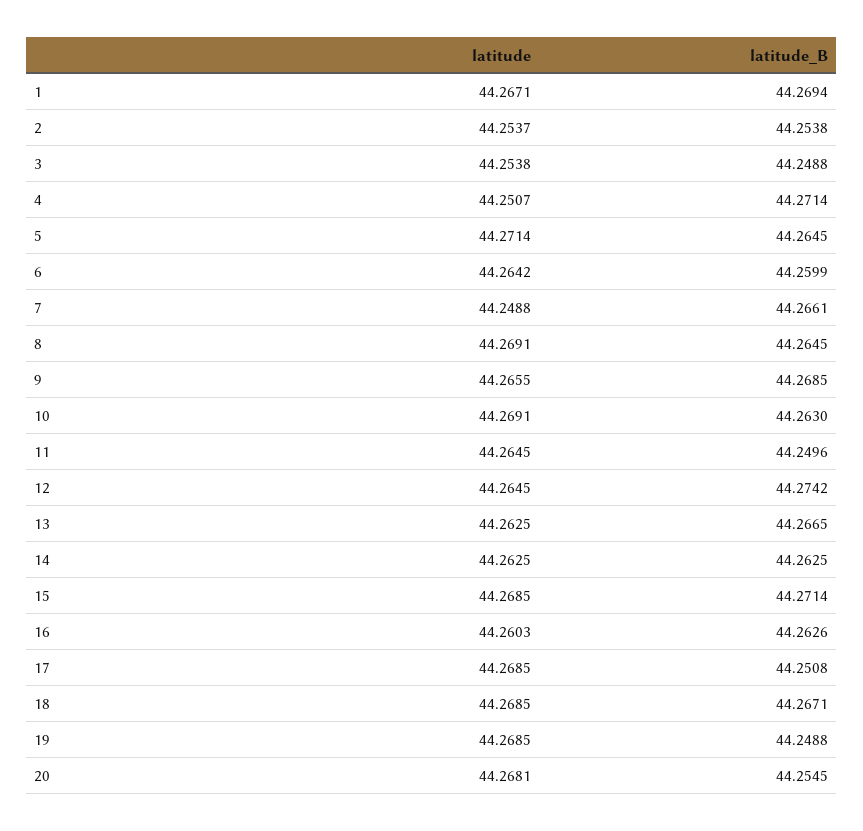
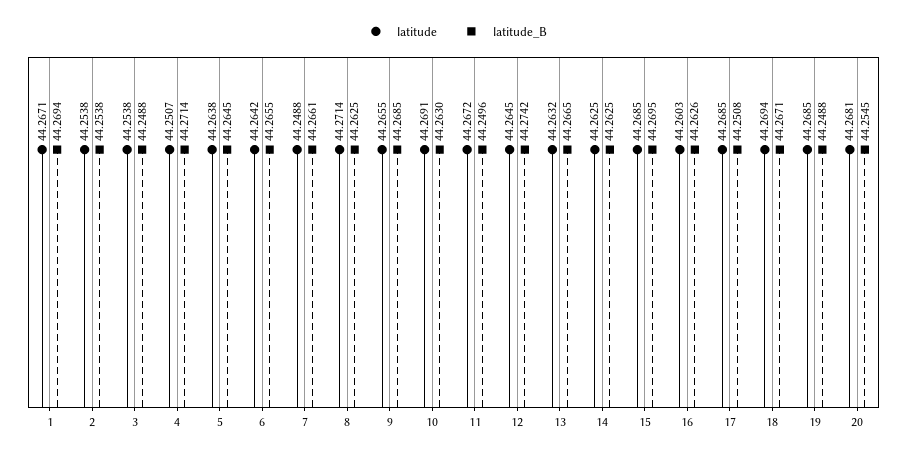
latitude, 2: 44.2537 -> 44.2538
latitude, 5: 44.2714 -> 44.2638
latitude_B, 6: 44.2599 -> 44.2655
latitude, 8: 44.2691 -> 44.2714
latitude_B, 8: 44.2645 -> 44.2625
latitude, 11: 44.2645 -> 44.2672
latitude, 13: 44.2625 -> 44.2632
latitude_B, 15: 44.2714 -> 44.2695
latitude, 18: 44.2685 -> 44.2694

